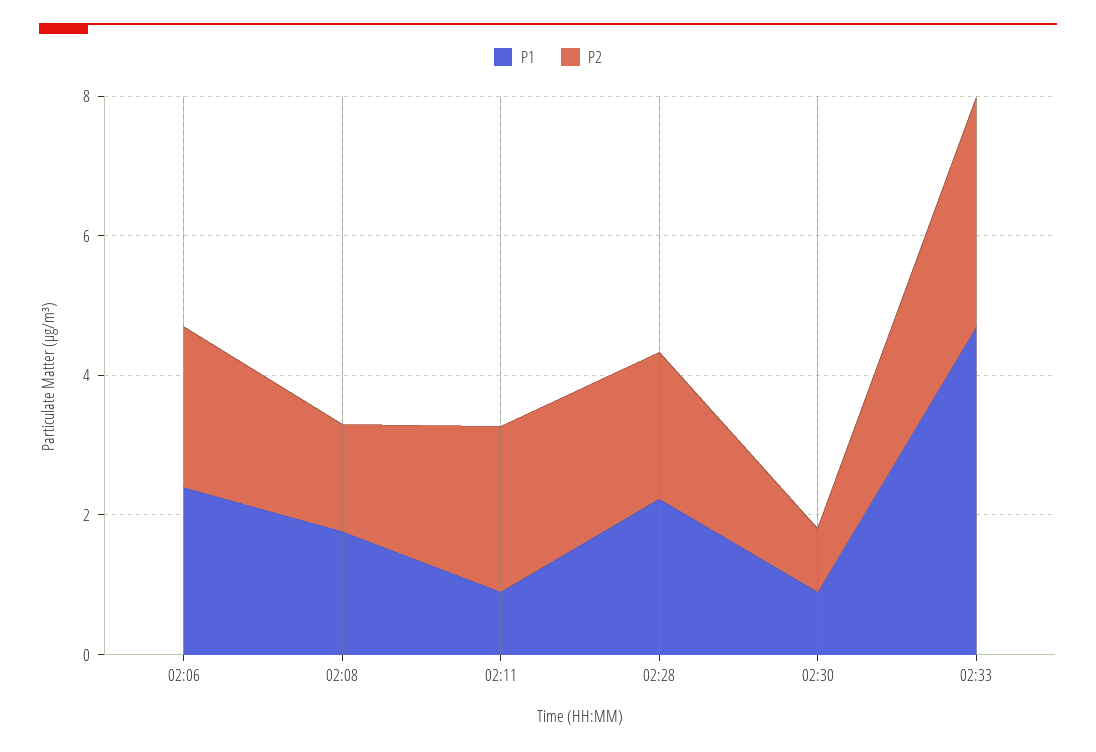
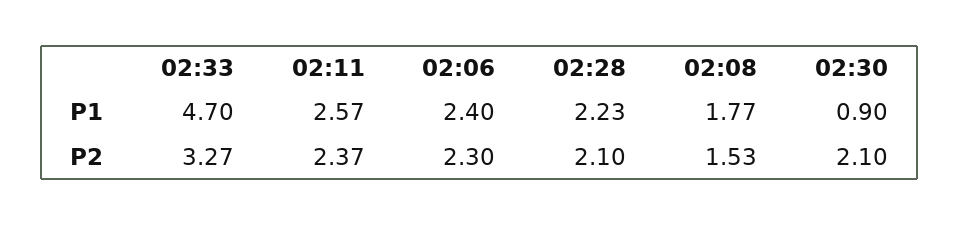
P1, 02:11: 1 -> 2.57
P2, 02:30: 1 -> 2.1

